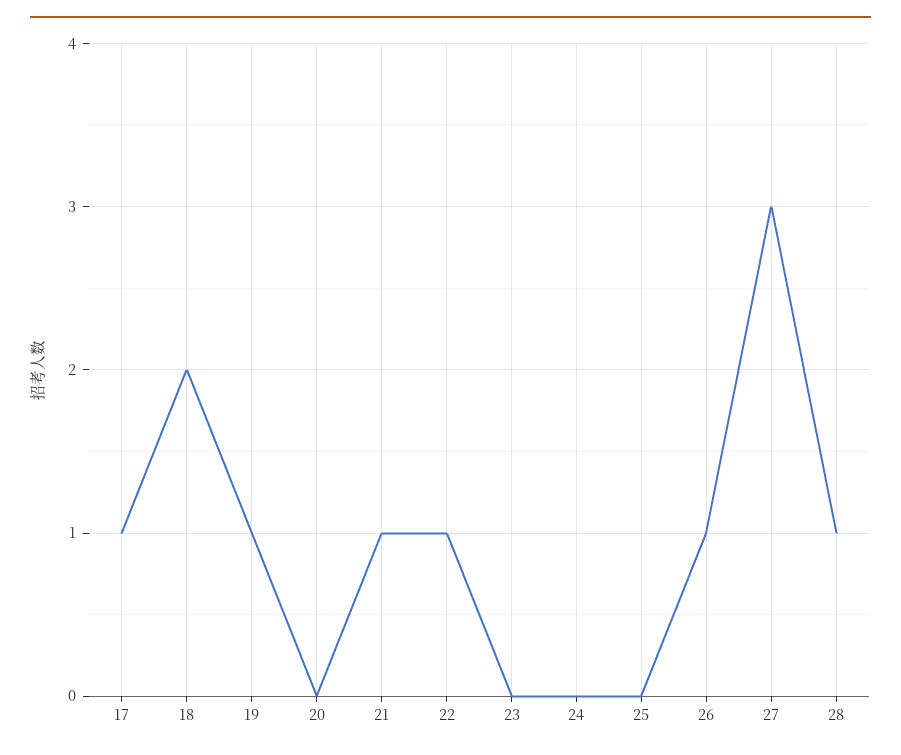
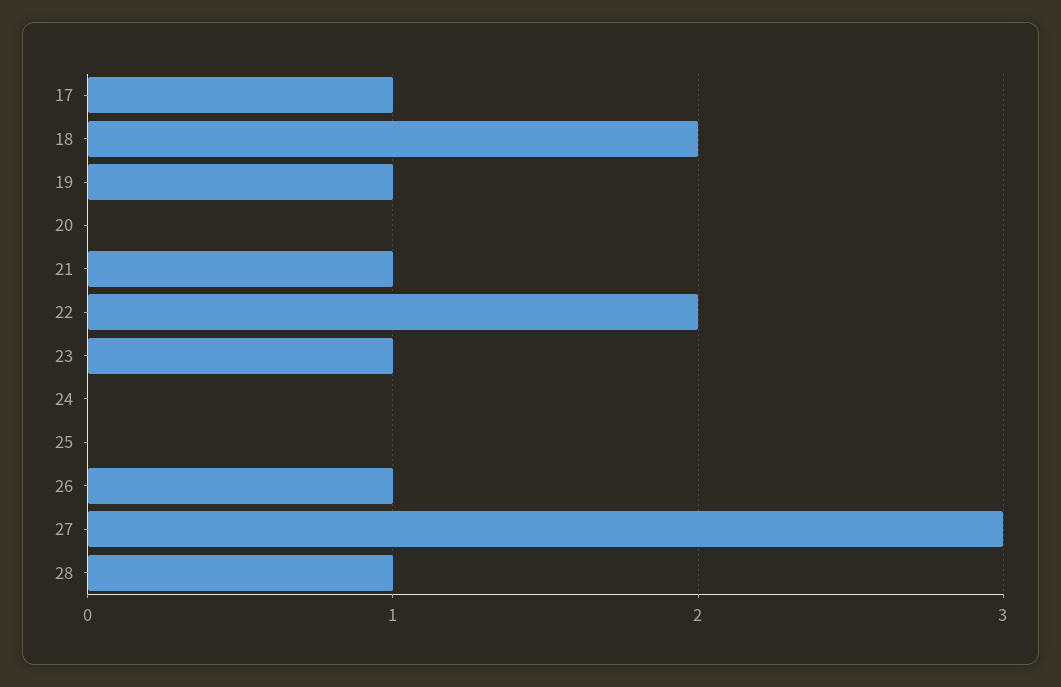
22: 1 -> 2
23: 0 -> 1

